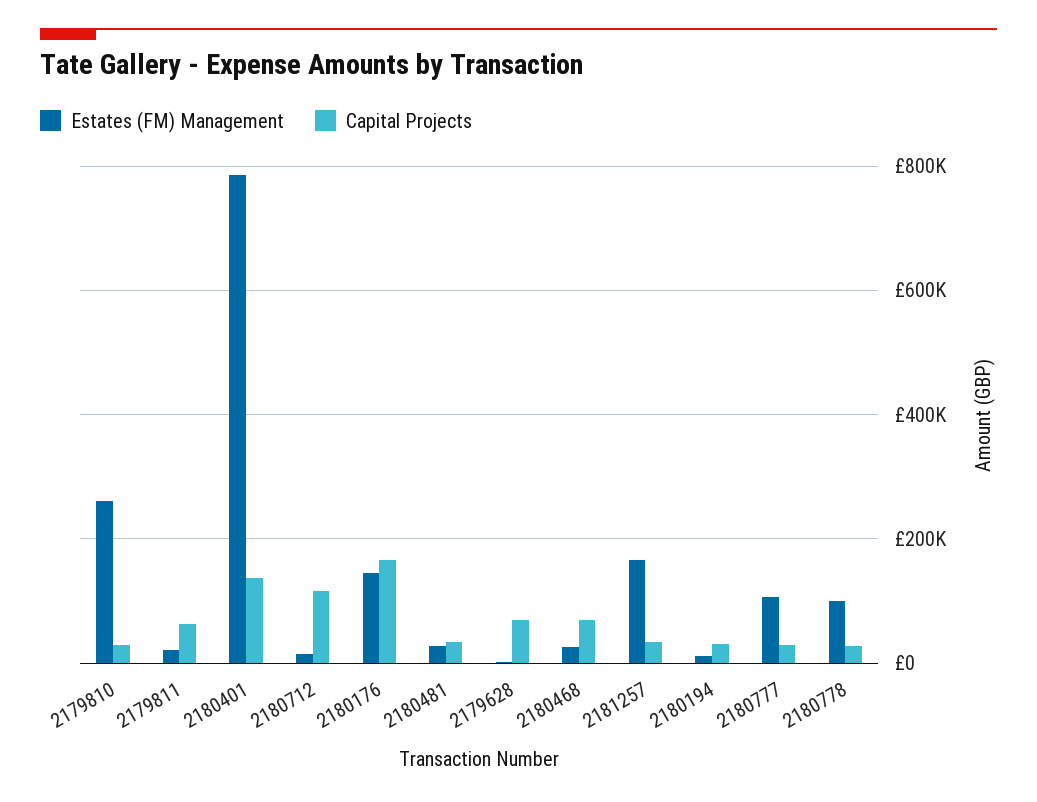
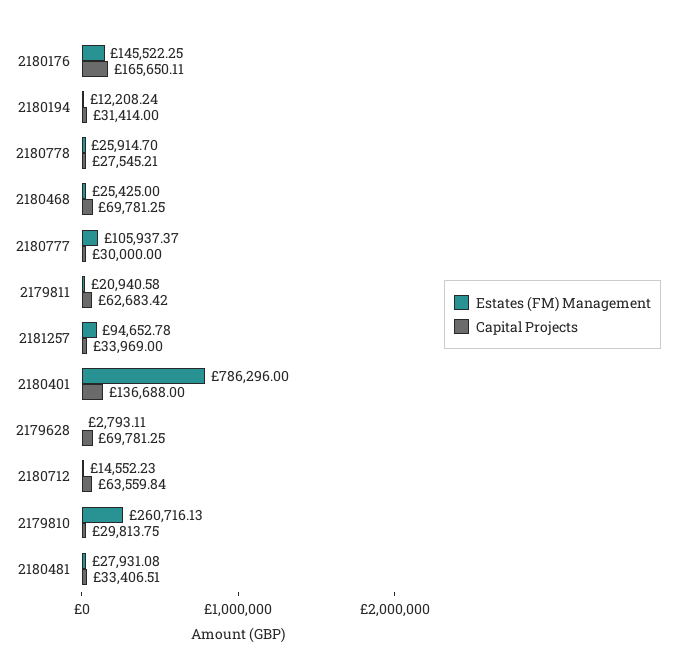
Capital Projects, 2180712: 120000 -> 63559.84
Estates (FM) Management, 2181257: 160000 -> 94652.78
Estates (FM) Management, 2180778: 100000 -> 25914.7

